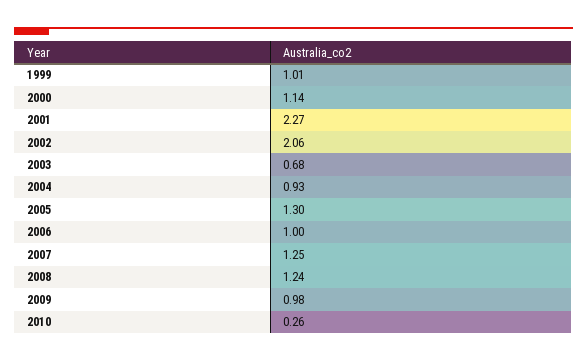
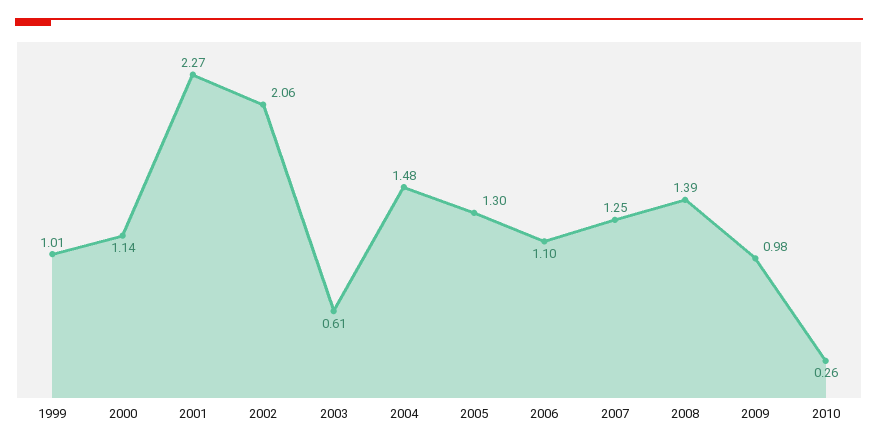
2003: 0.68 -> 0.61
2004: 0.93 -> 1.48
2006: 1 -> 1.1
2008: 1.24 -> 1.39

